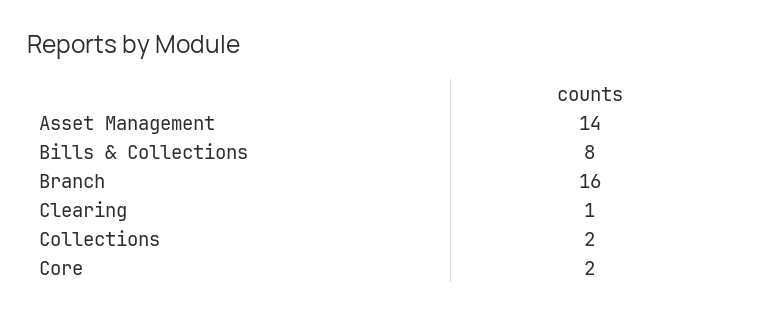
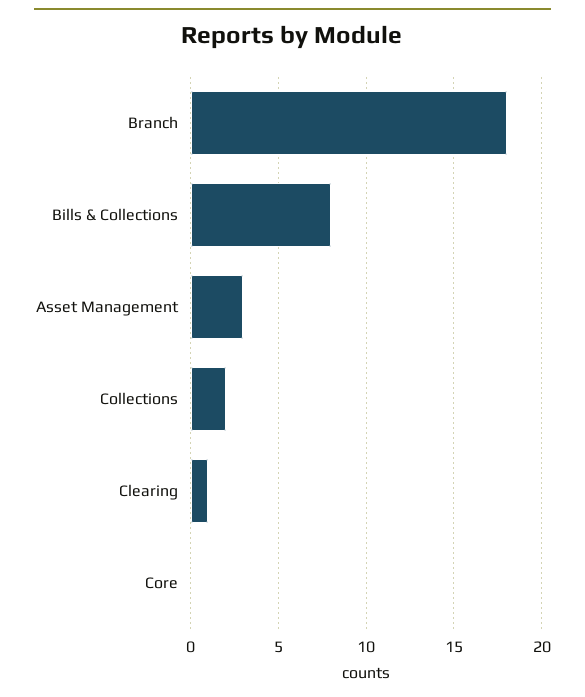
Asset Management: 14 -> 3
Branch: 16 -> 18
Core: 2 -> 0

